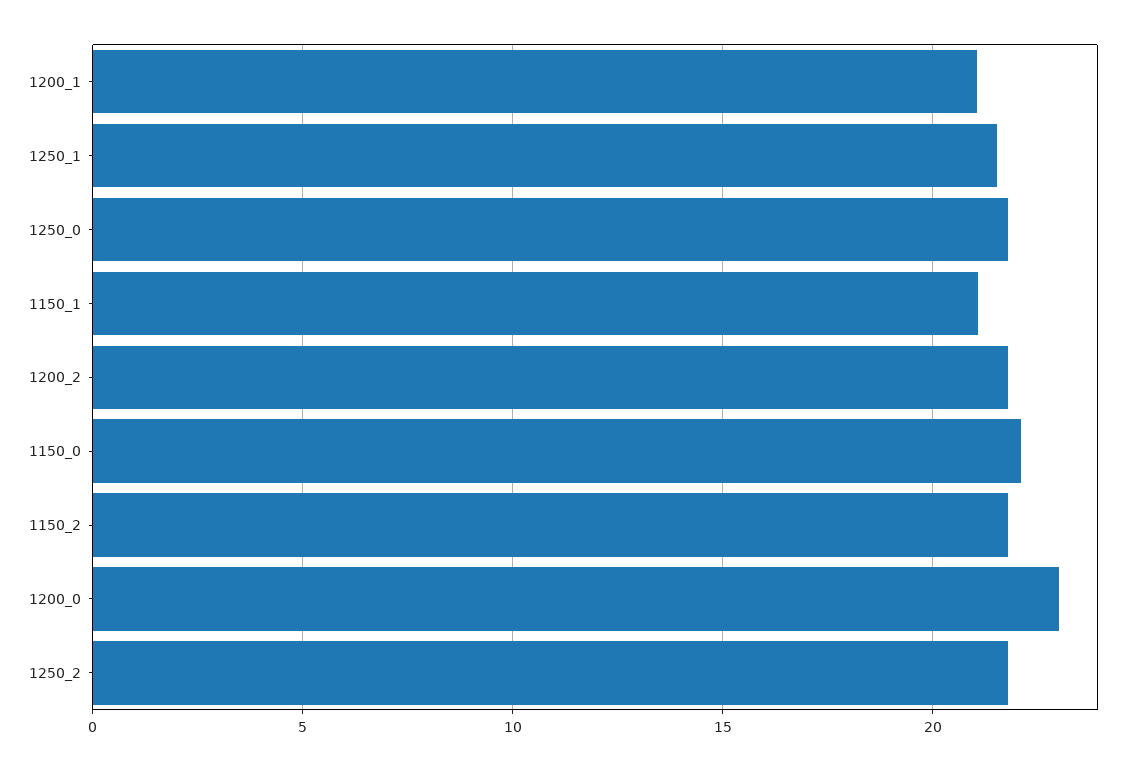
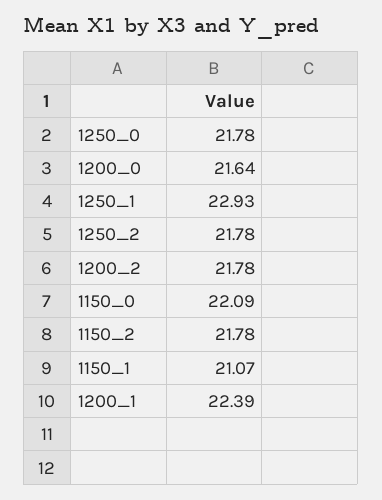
1200_1: 21 -> 22.39
1250_1: 21.5 -> 22.93
1200_0: 23 -> 21.64

